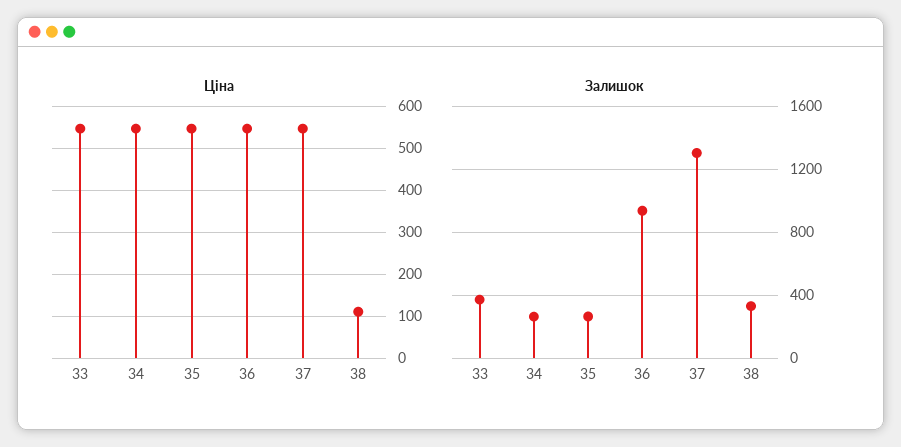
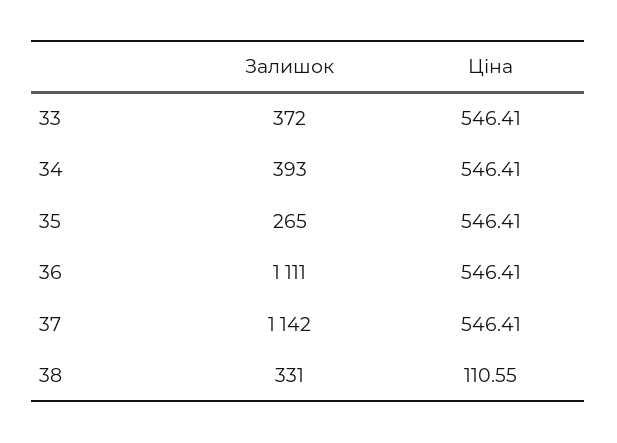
Залишок, 34: 250 -> 393
Залишок, 36: 950 -> 1111
Залишок, 37: 1300 -> 1142

